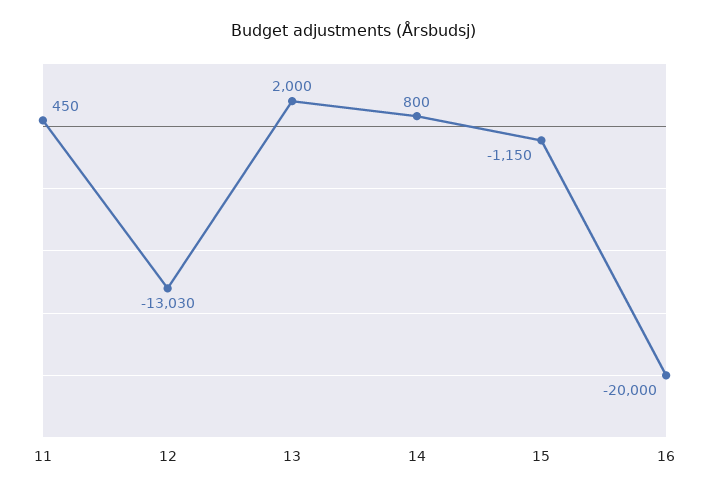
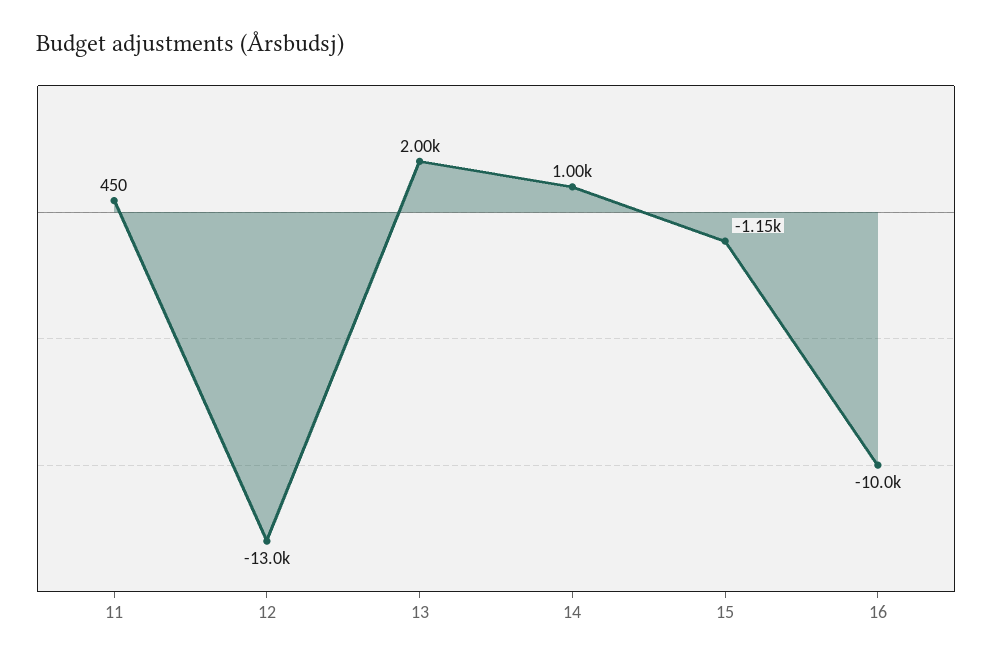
12: -13030 -> -13000
14: 800 -> 1000
16: -20000 -> -10000

